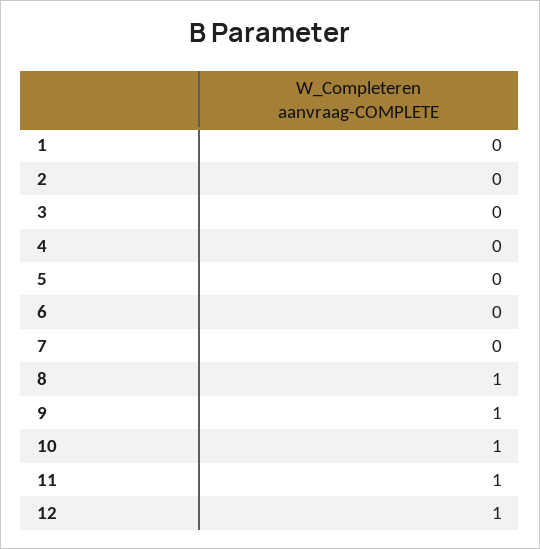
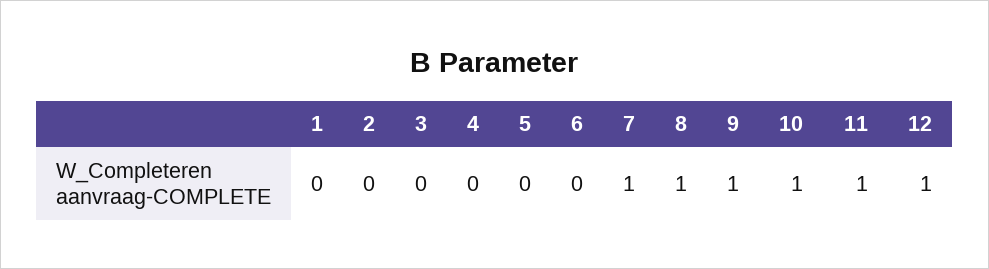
7: 0 -> 1

